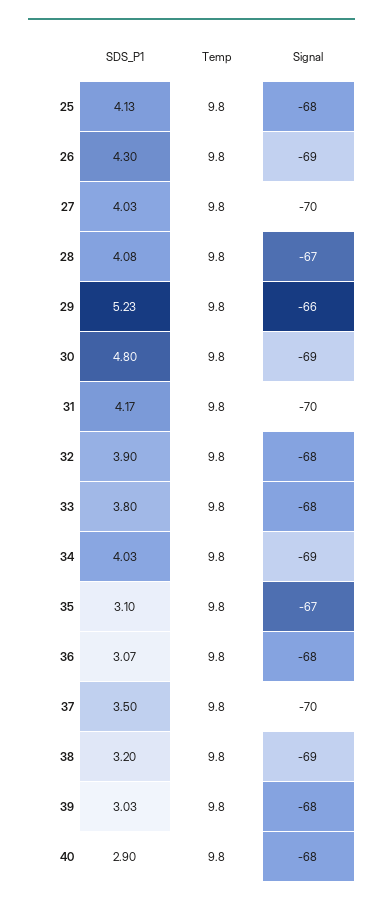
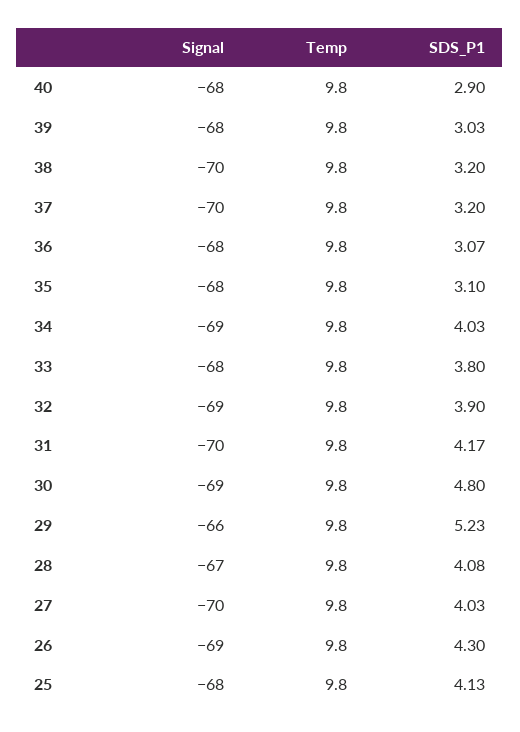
Signal, 32: -68 -> -69
Signal, 35: -67 -> -68
SDS_P1, 37: 3.5 -> 3.2
Signal, 38: -69 -> -70

